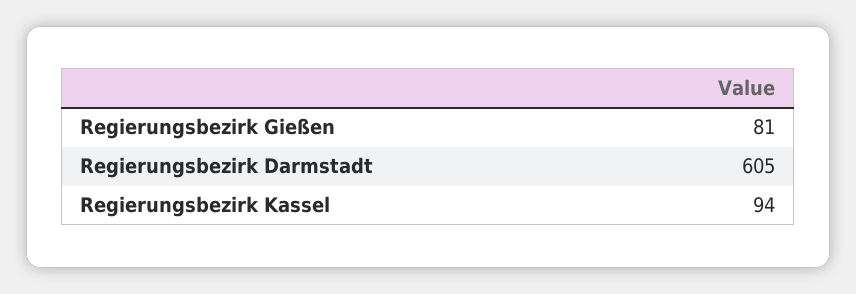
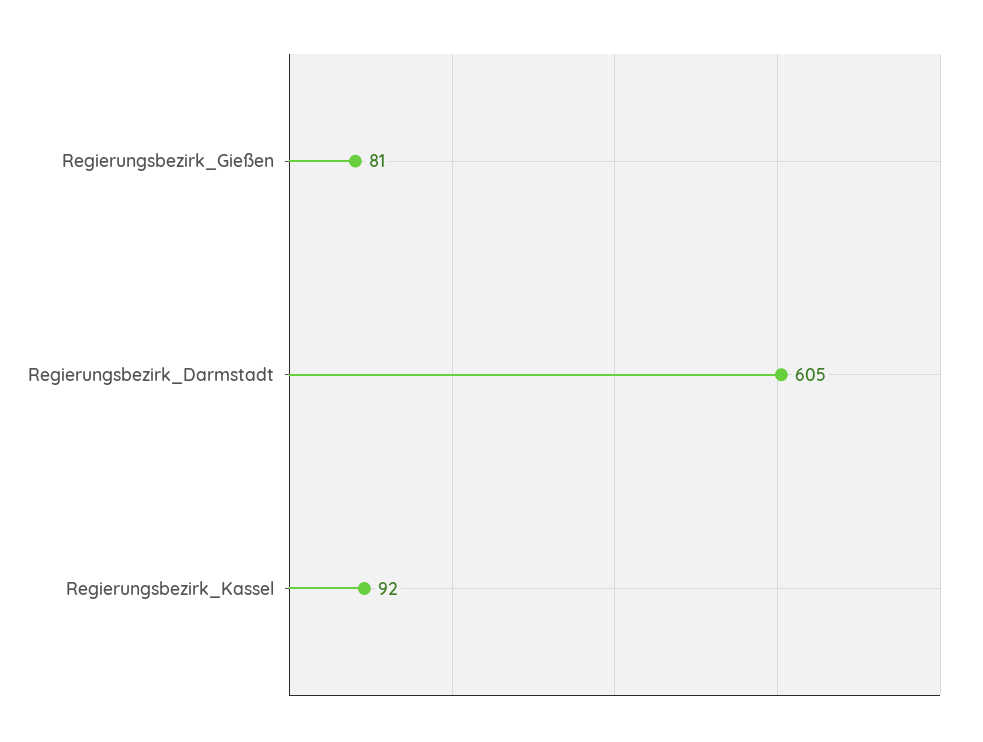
Regierungsbezirk Kassel: 94 -> 92

